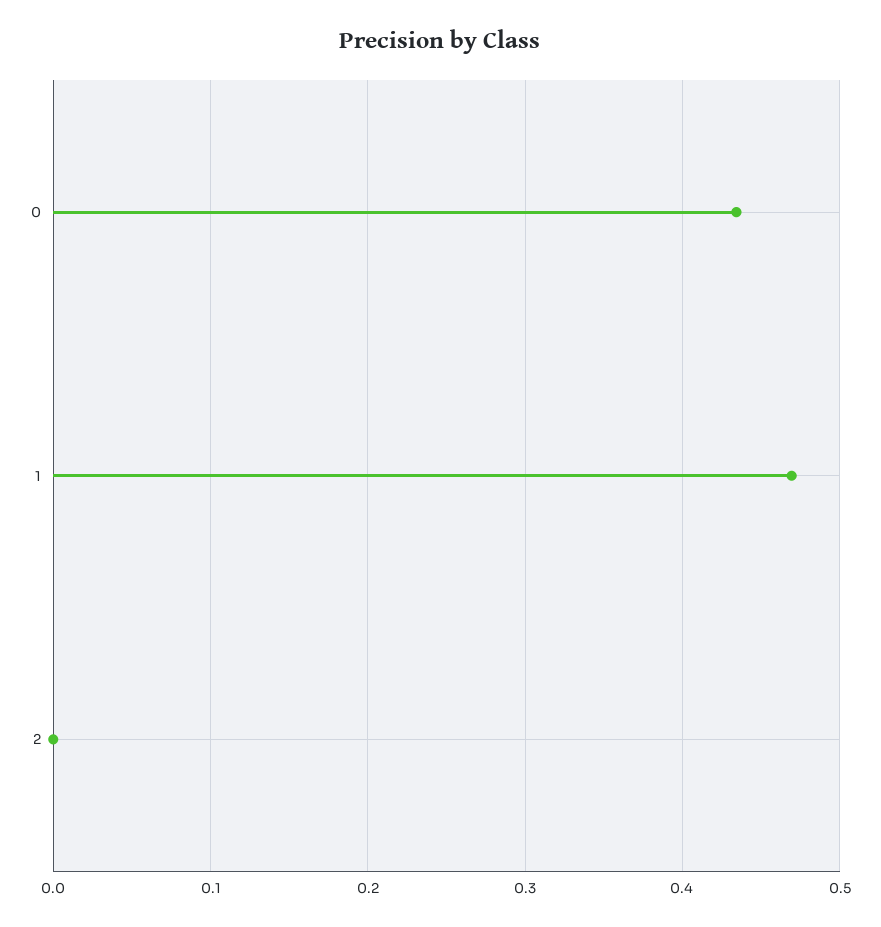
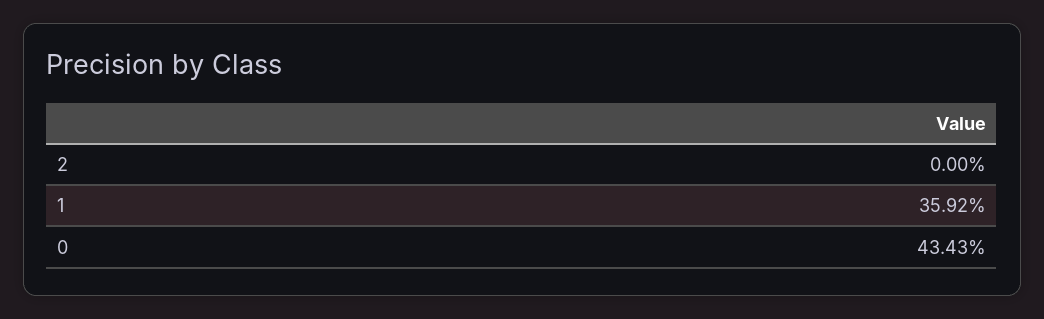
1: 0.47 -> 0.3592

